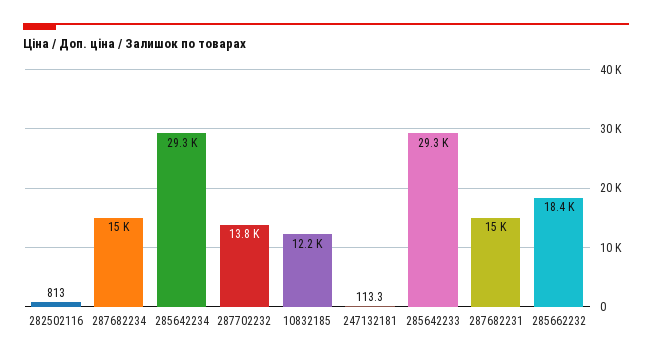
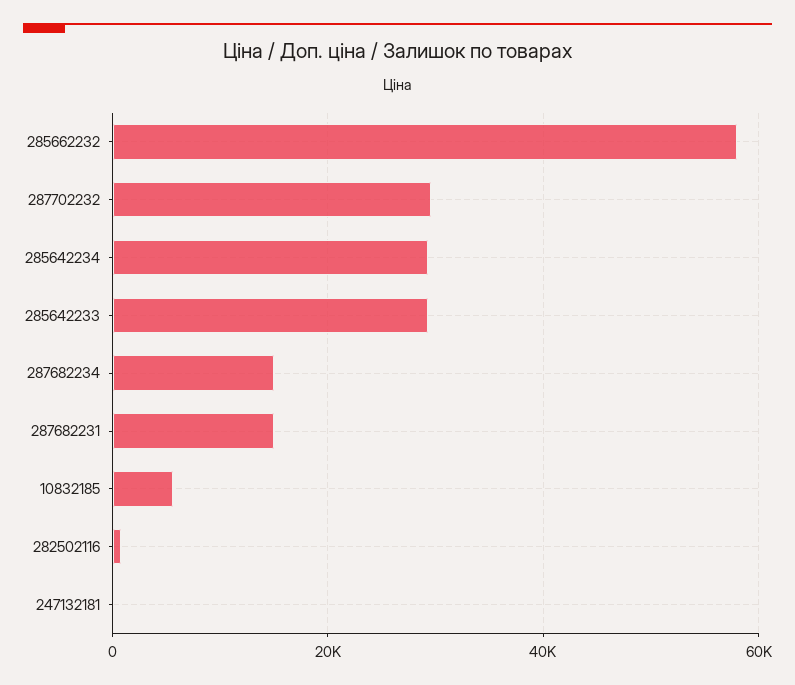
287702232: 13800 -> 30000
10832185: 12200 -> 6000
285662232: 18400 -> 58000

